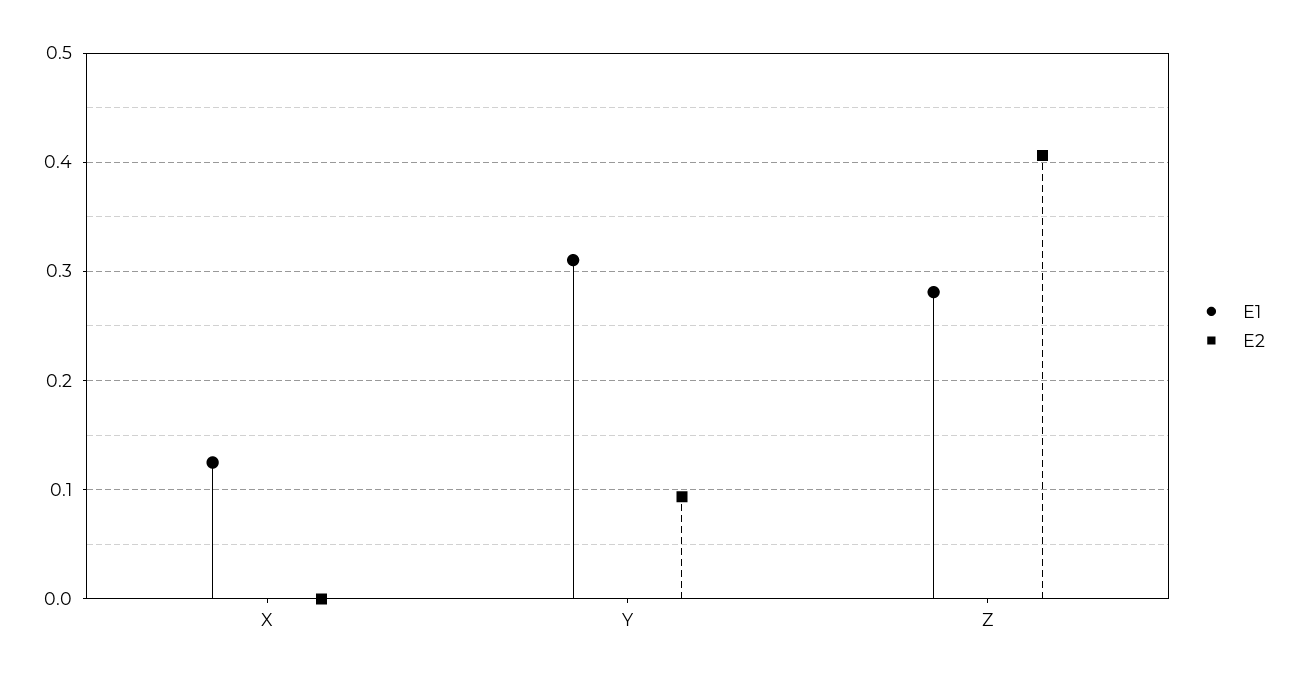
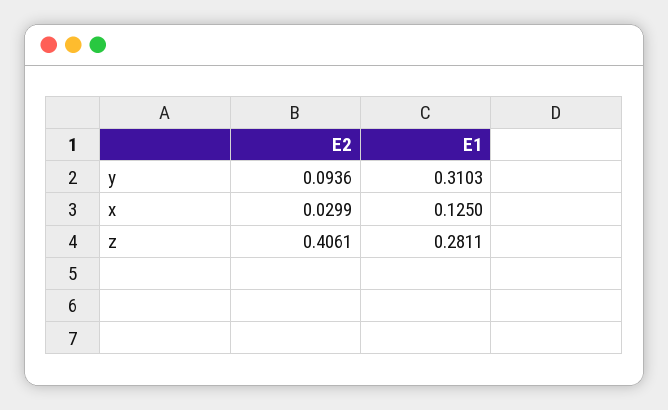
E2, X: 0 -> 0.0299

